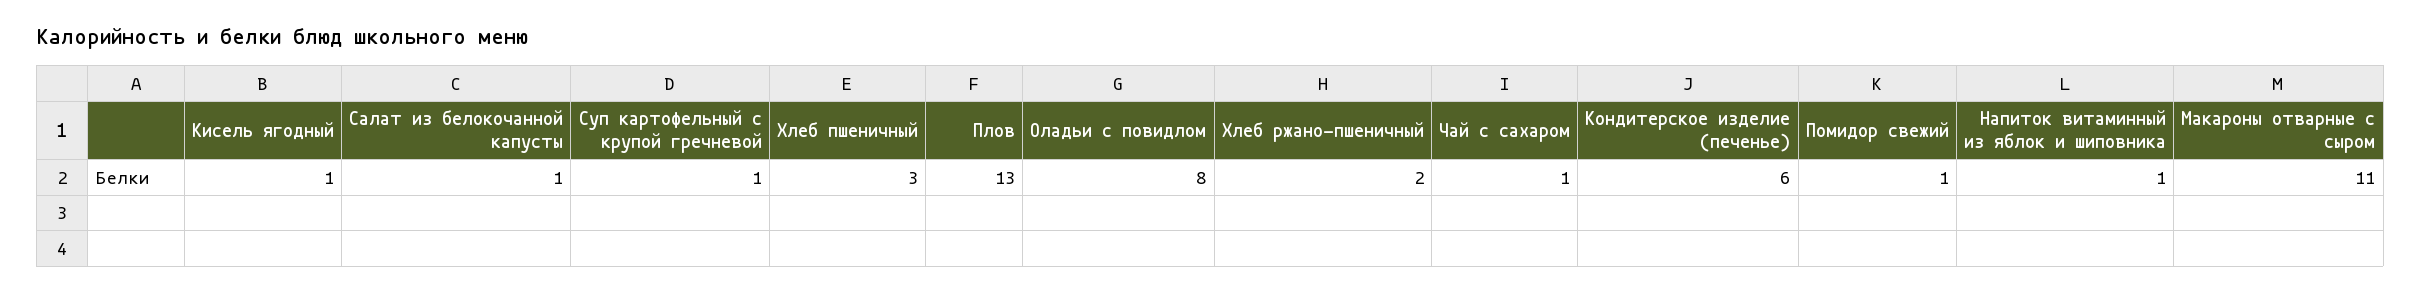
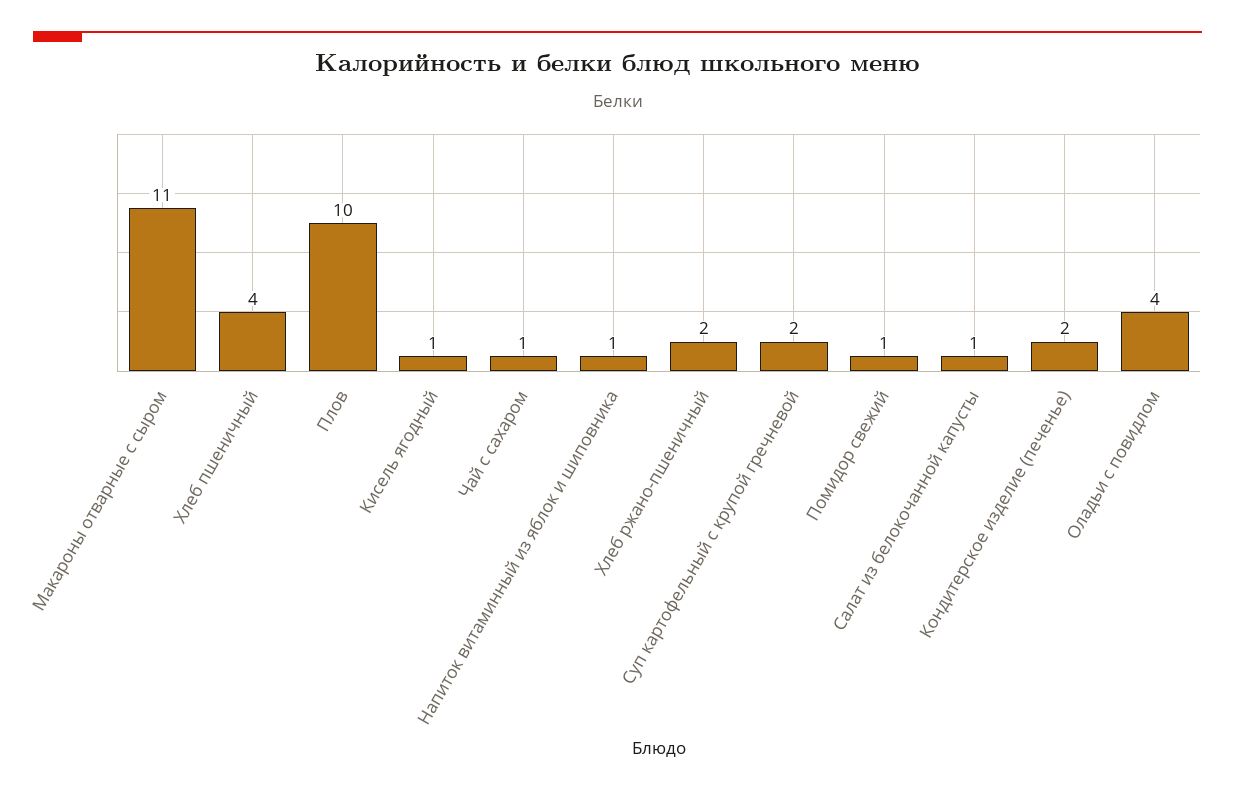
Суп картофельный с крупой гречневой: 1 -> 2
Хлеб пшеничный: 3 -> 4
Плов: 13 -> 10
Оладьи с повидлом: 8 -> 4
Кондитерское изделие (печенье): 6 -> 2

